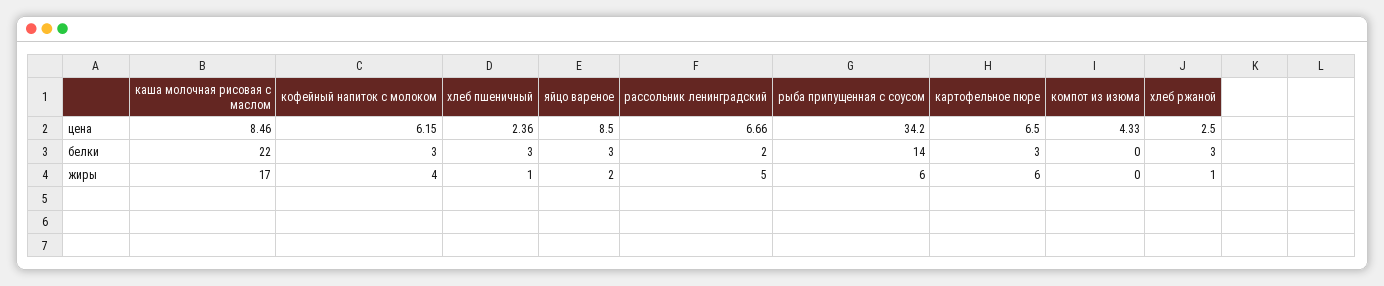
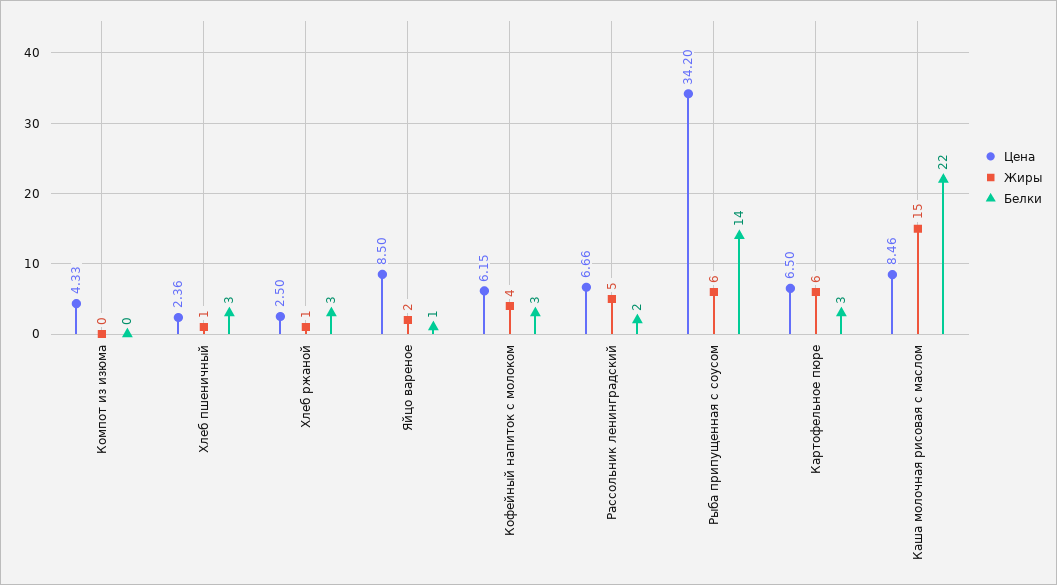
белки, яйцо вареное: 3 -> 1
жиры, каша молочная рисовая с маслом: 17 -> 15

